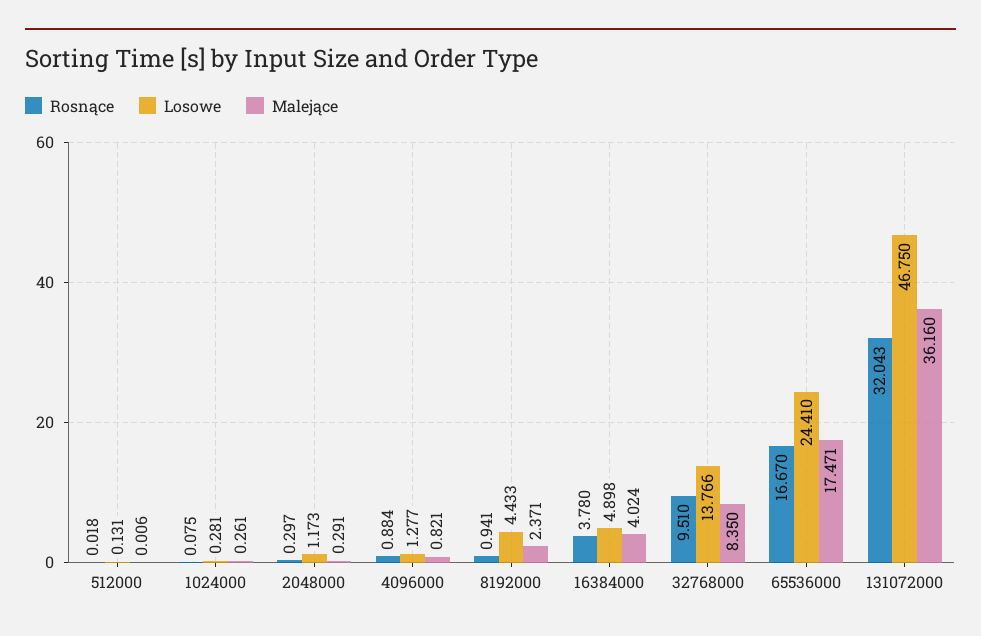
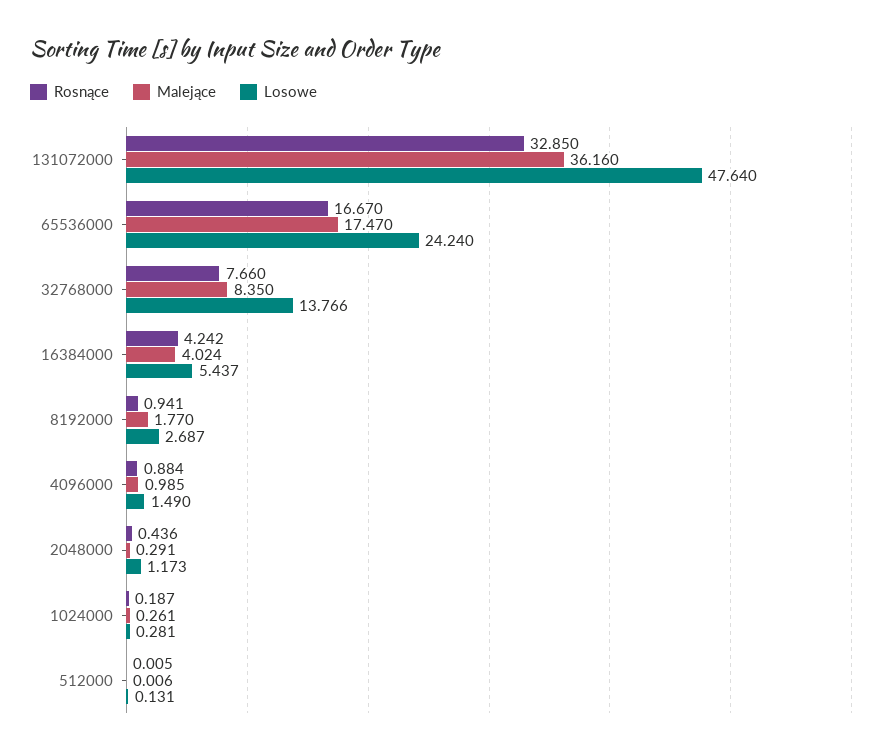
Rosnące, 512000: 0.018 -> 0.005
Rosnące, 1024000: 0.075 -> 0.187
Rosnące, 2048000: 0.297 -> 0.436
Losowe, 4096000: 1.277 -> 1.49
Malejące, 4096000: 0.821 -> 0.985
Losowe, 8192000: 4.433 -> 2.687
Malejące, 8192000: 2.371 -> 1.77
Rosnące, 16384000: 3.78 -> 4.242
Losowe, 16384000: 4.898 -> 5.437
Rosnące, 32768000: 9.51 -> 7.66
Losowe, 65536000: 24.41 -> 24.24
Malejące, 65536000: 17.471 -> 17.47
Rosnące, 131072000: 32.043 -> 32.85
Losowe, 131072000: 46.75 -> 47.64

